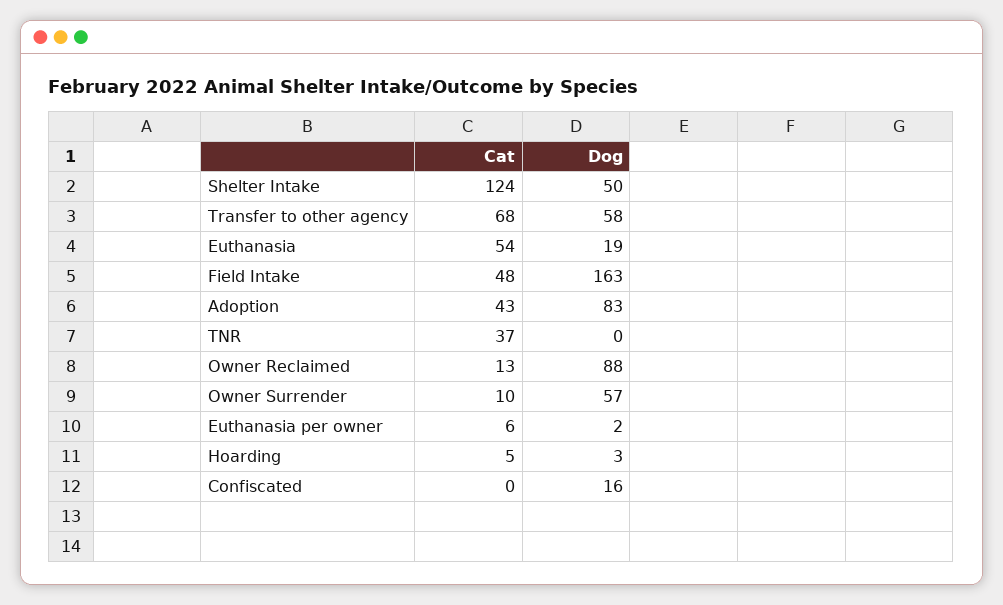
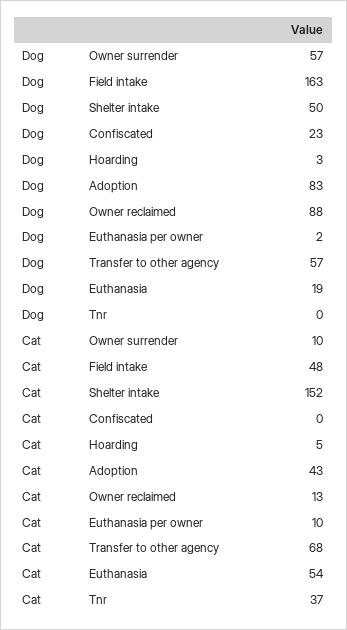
Cat, Shelter Intake: 124 -> 152
Dog, Transfer to other agency: 58 -> 57
Cat, Euthanasia per owner: 6 -> 10
Dog, Confiscated: 16 -> 23

